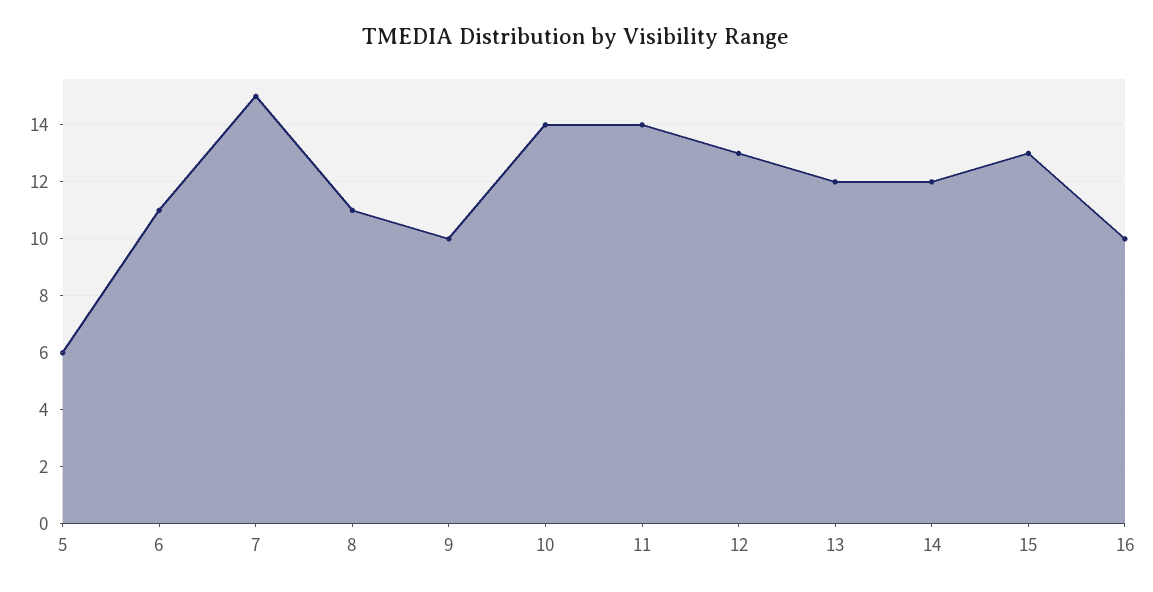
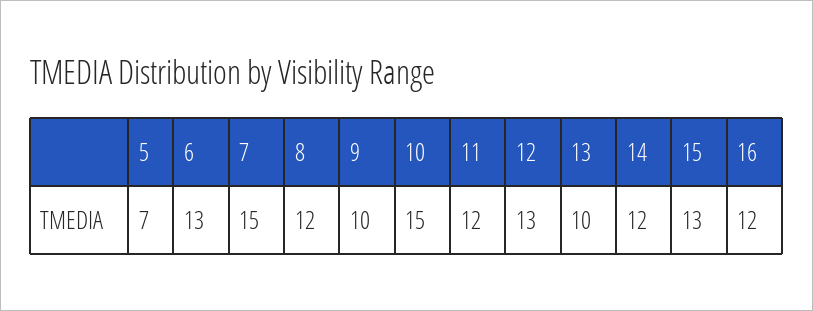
5: 6 -> 7
6: 11 -> 13
8: 11 -> 12
10: 14 -> 15
11: 14 -> 12
13: 12 -> 10
16: 10 -> 12

